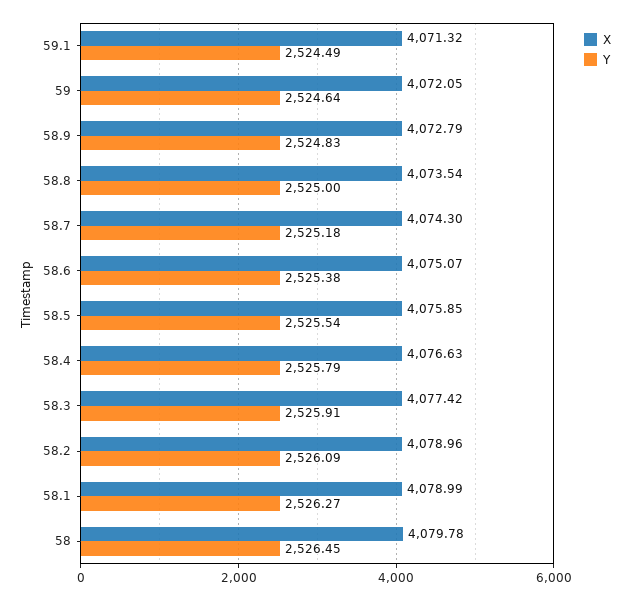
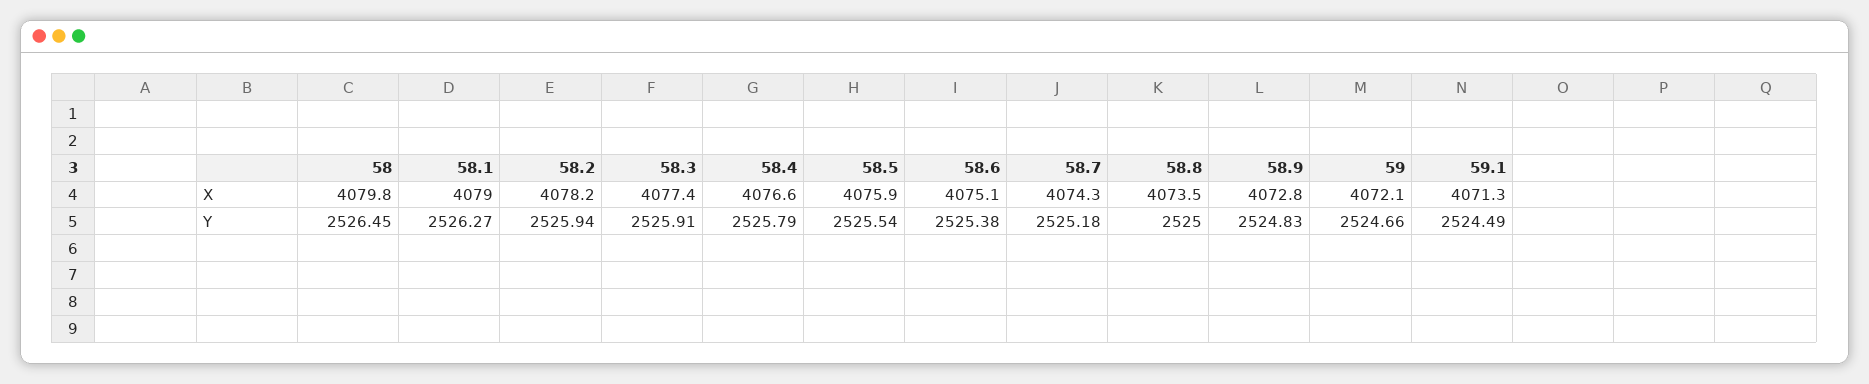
Y, 59: 2524.64 -> 2524.66
X, 58.2: 4078.96 -> 4078.2
Y, 58.2: 2526.09 -> 2525.94

